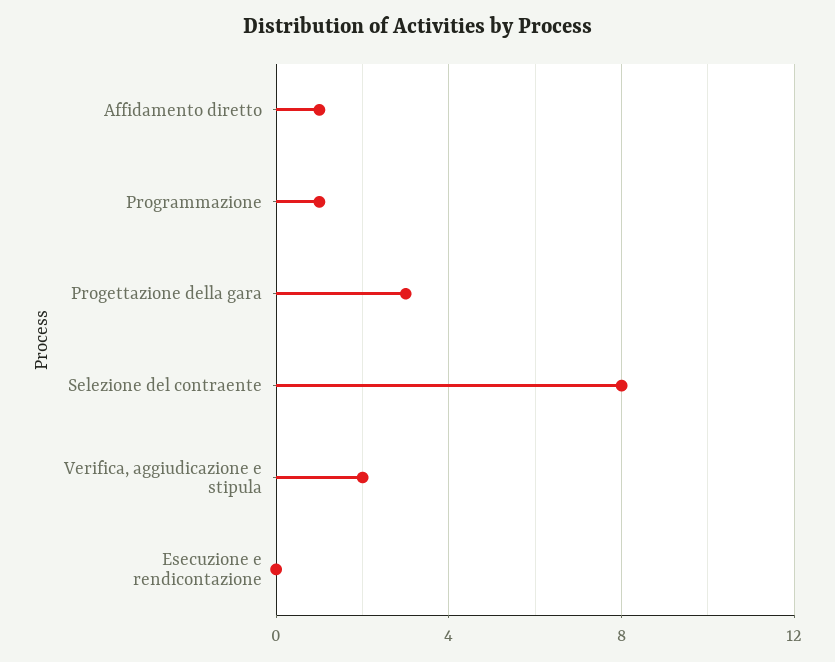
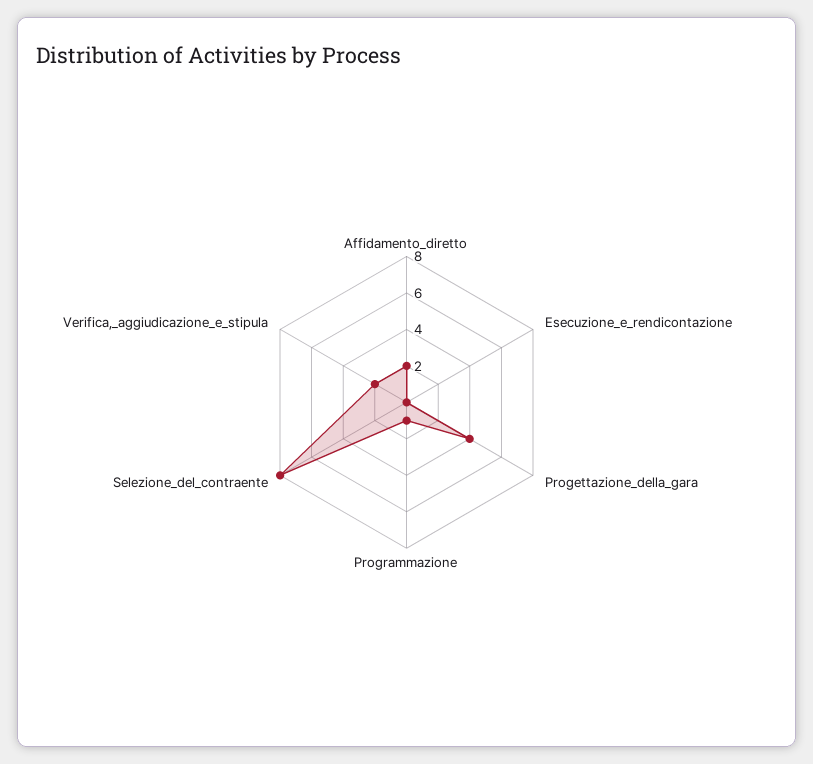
Affidamento diretto: 1 -> 2
Progettazione della gara: 3 -> 4

